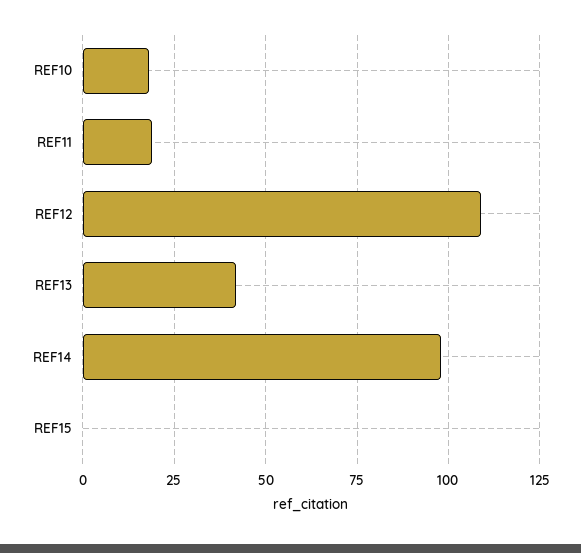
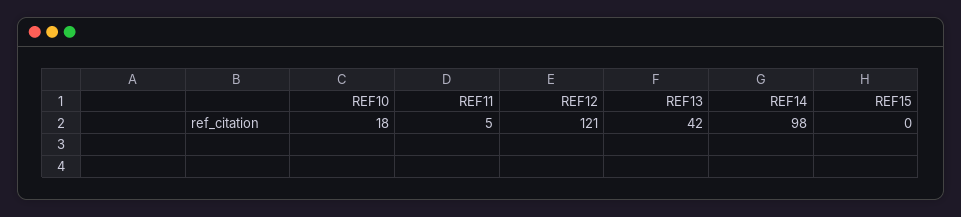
REF11: 20 -> 5
REF12: 110 -> 121

